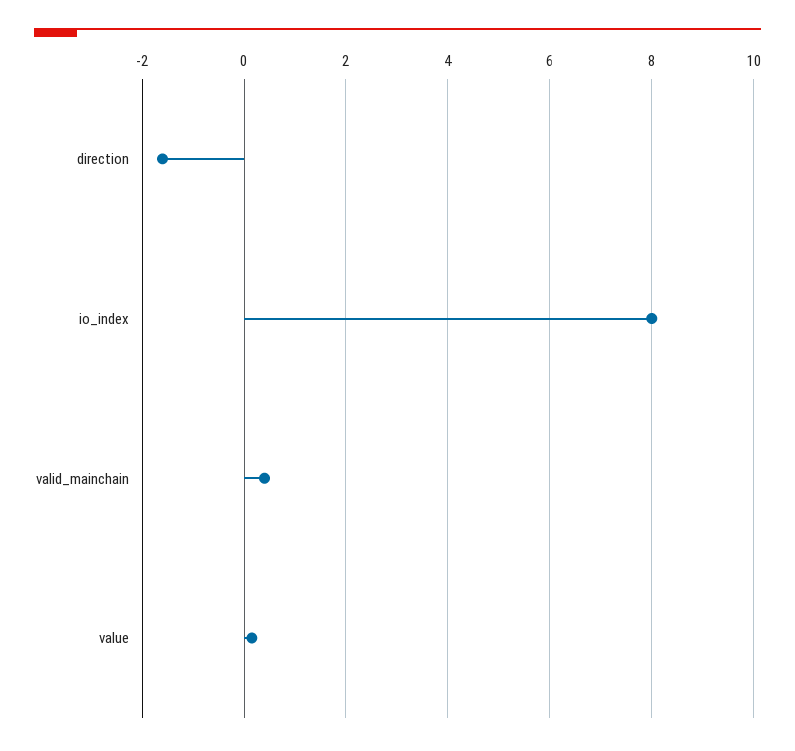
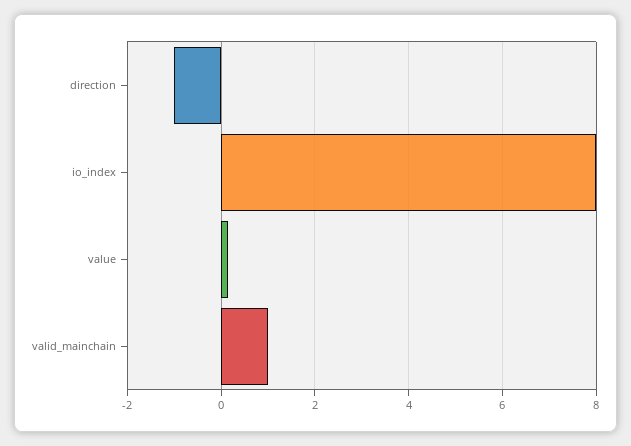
direction: -1.6 -> -1
valid_mainchain: 0.4 -> 1

